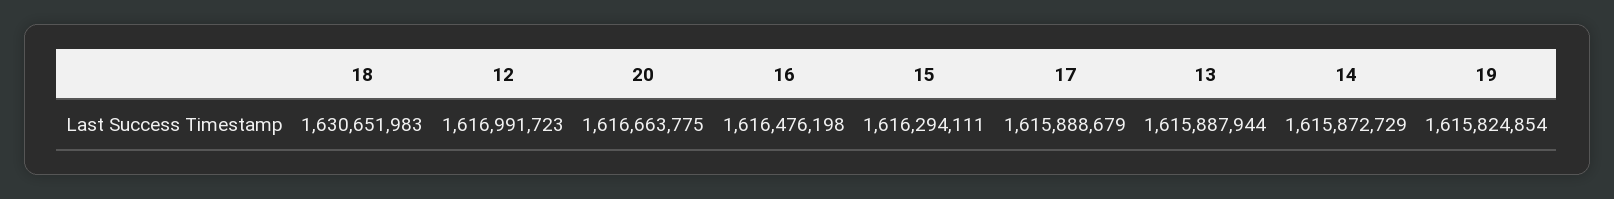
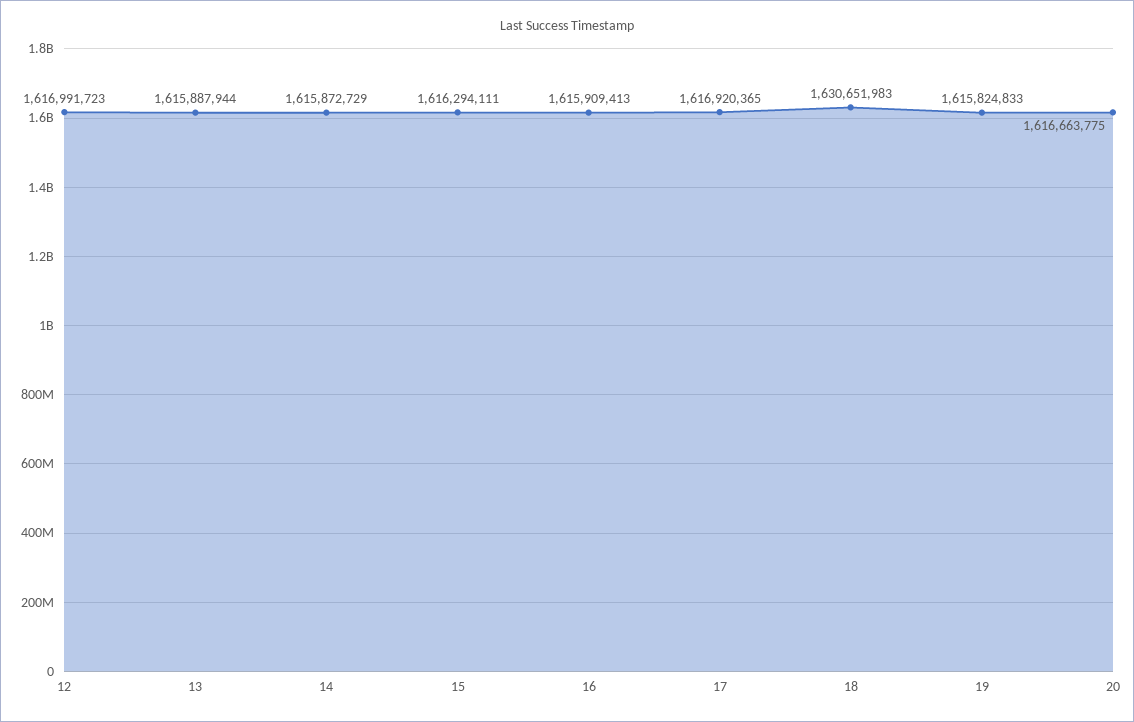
16: 1616476198 -> 1615909413
17: 1615888679 -> 1616920365
19: 1615824854 -> 1615824833

